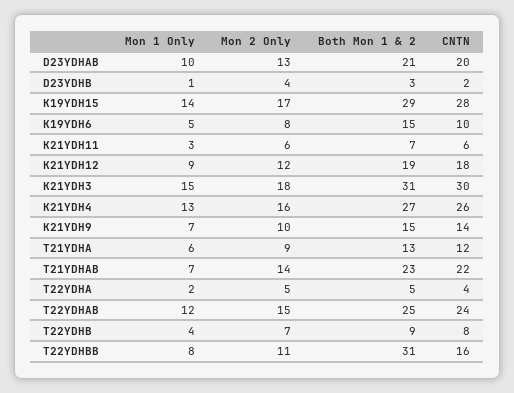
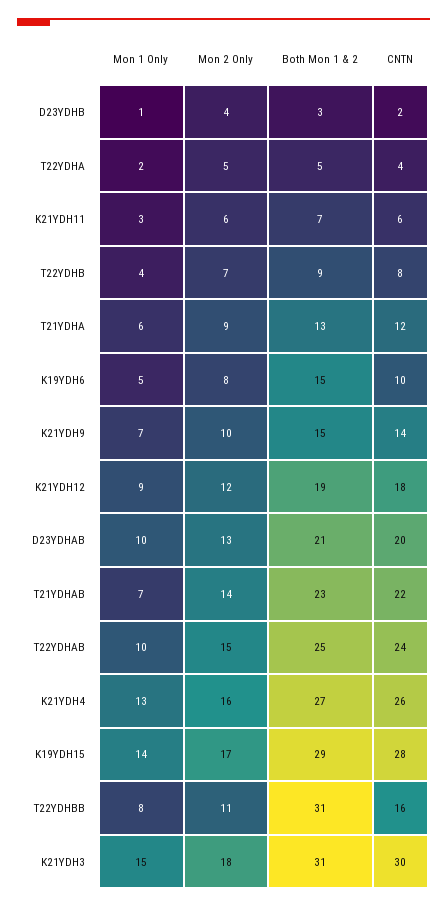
Mon 1 Only, T22YDHAB: 12 -> 10

